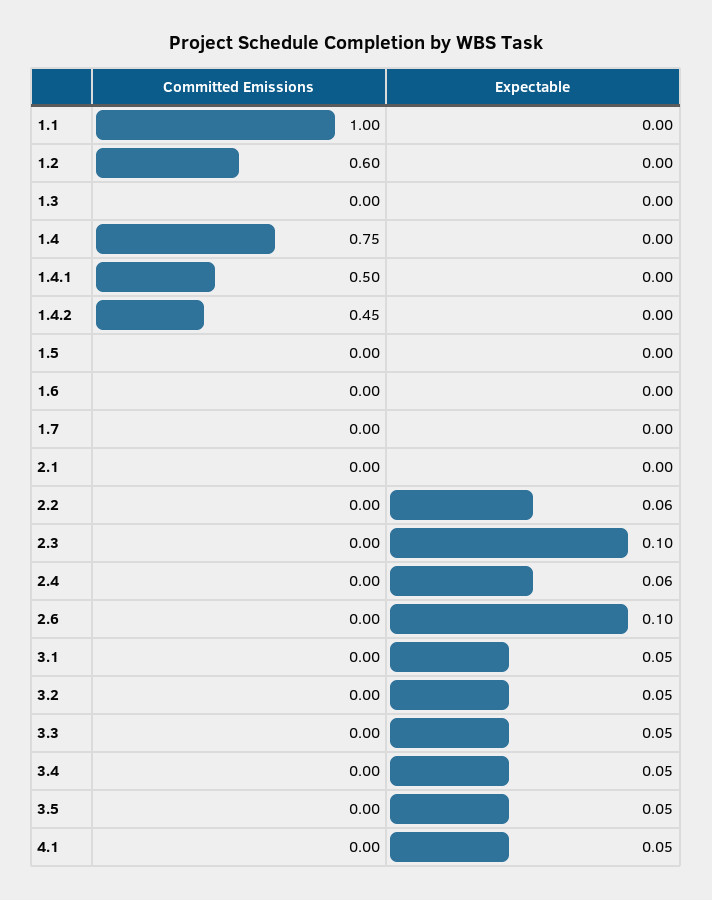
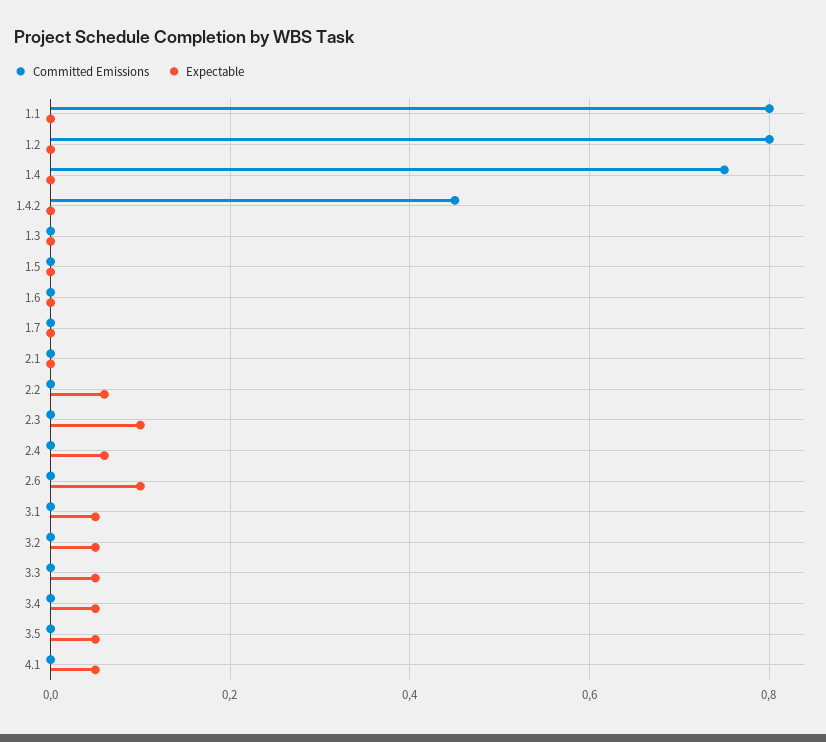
Committed Emissions, 1.1: 1 -> 0.8
Committed Emissions, 1.2: 0.6 -> 0.8
Committed Emissions, 1.4.1: 0.5 -> none
Expectable, 1.4.1: 0 -> none

